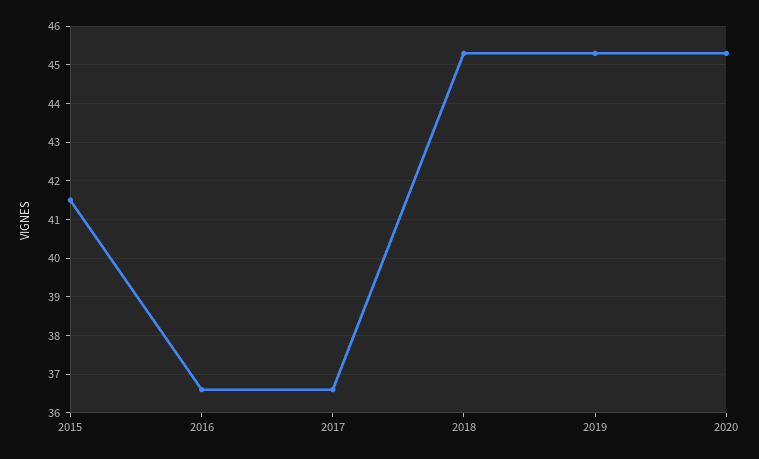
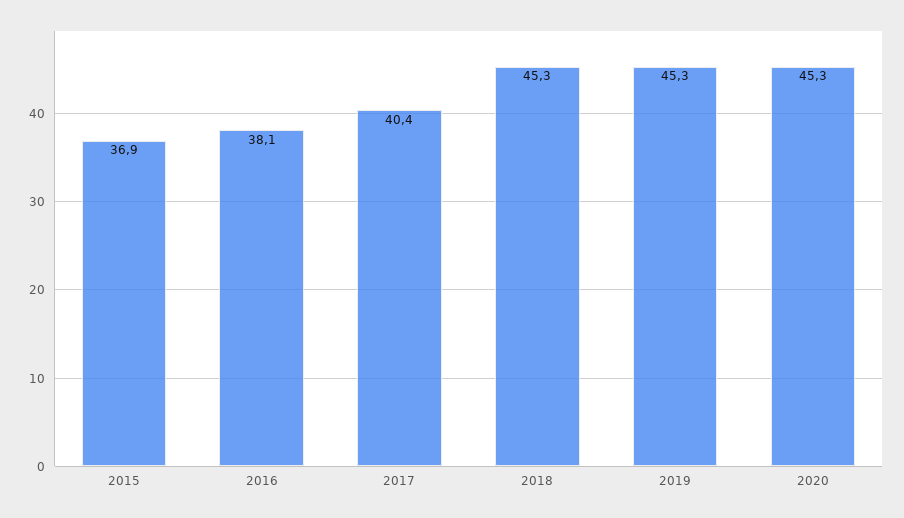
2015: 41.5 -> 36.9
2016: 36.5 -> 38.1
2017: 36.5 -> 40.4

